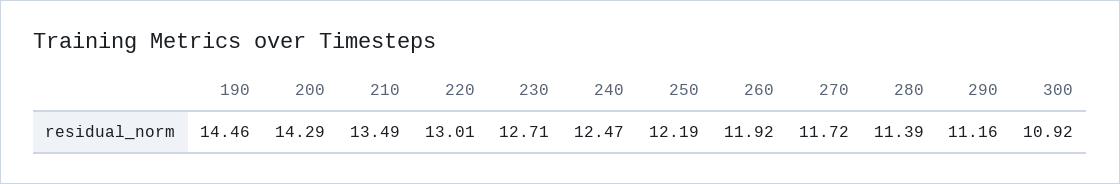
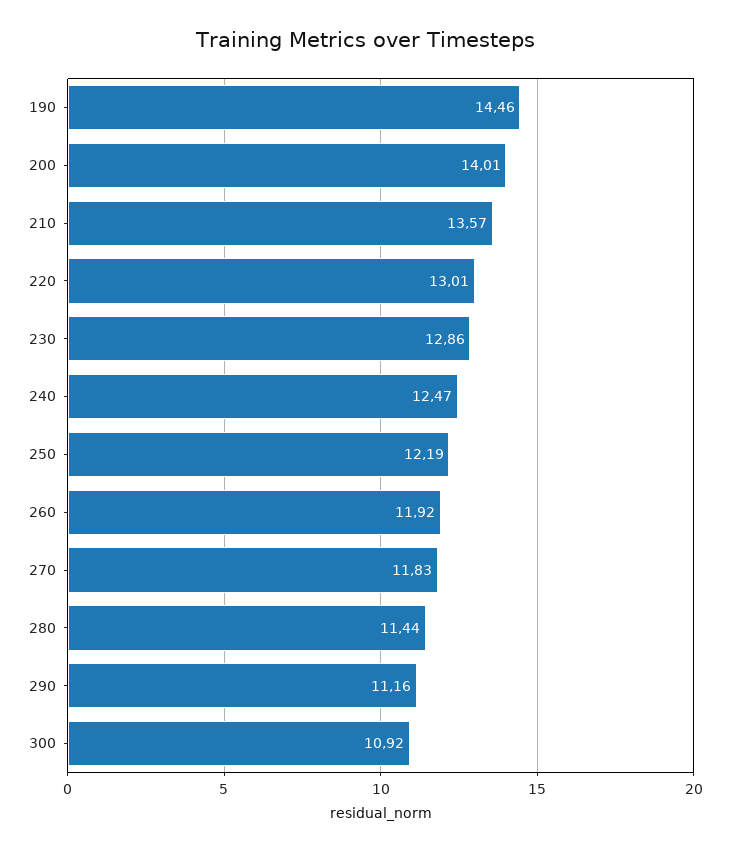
200: 14.29 -> 14.01
210: 13.49 -> 13.57
230: 12.71 -> 12.86
270: 11.72 -> 11.83
280: 11.39 -> 11.44

